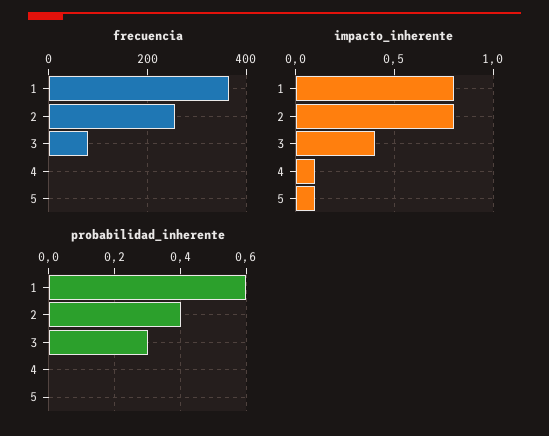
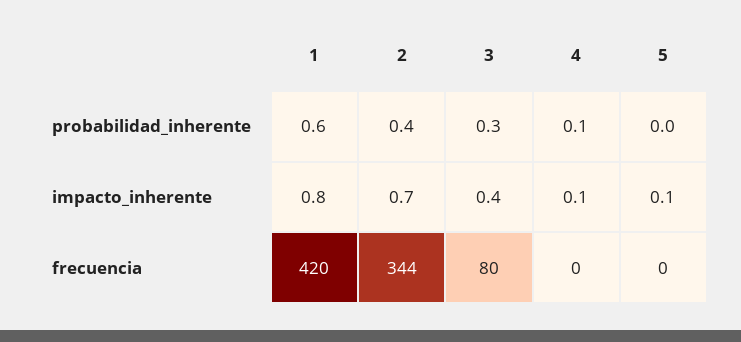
frecuencia, 1: 360 -> 420
frecuencia, 2: 260 -> 344
impacto_inherente, 2: 0.8 -> 0.7
probabilidad_inherente, 4: 0 -> 0.1

